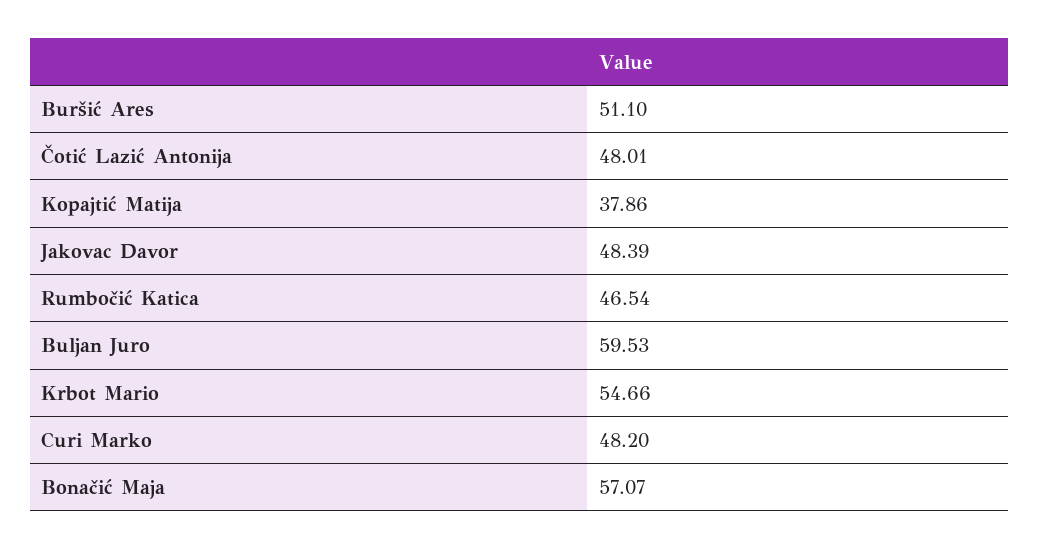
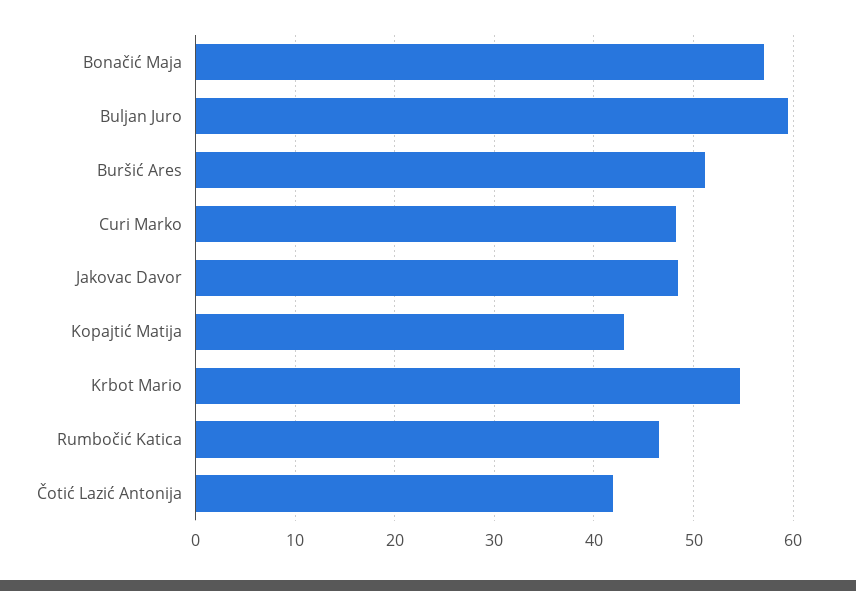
Čotić Lazić Antonija: 48.01 -> 42
Kopajtić Matija: 37.86 -> 43

